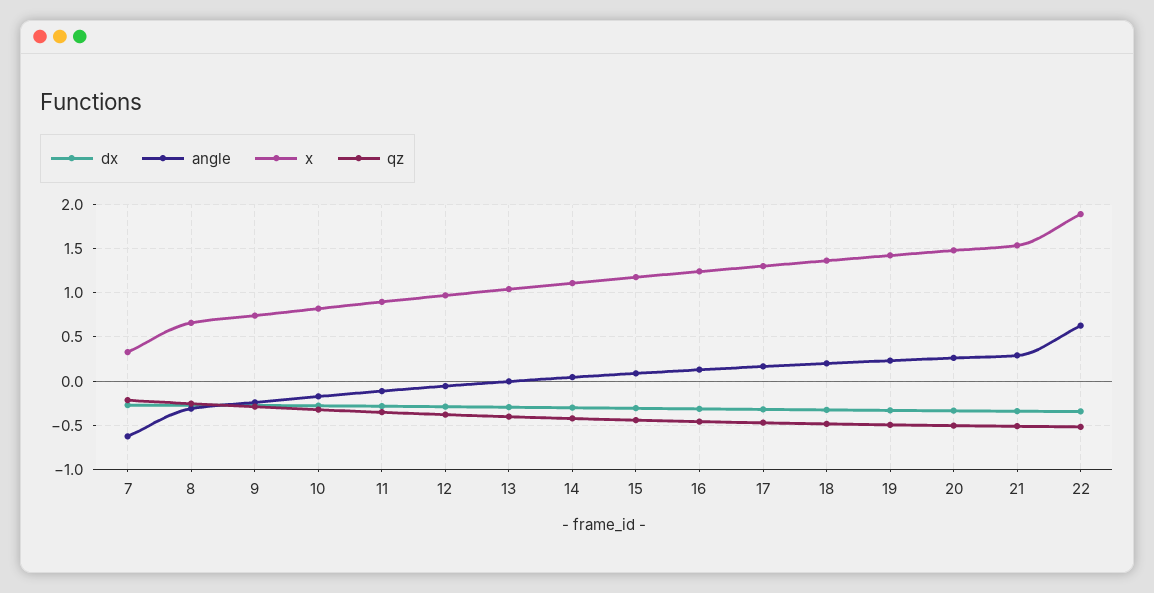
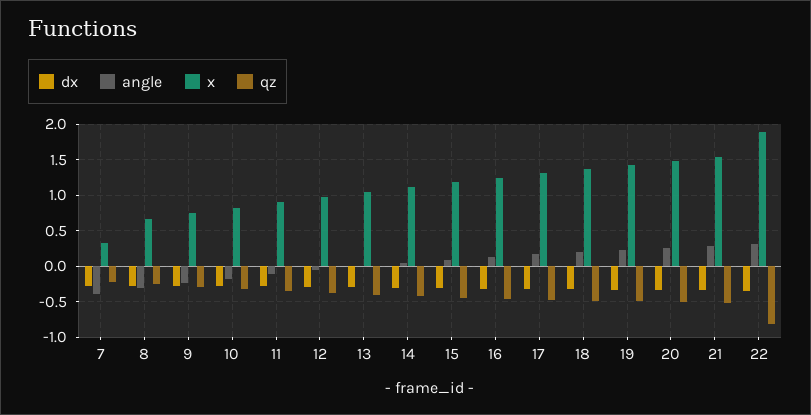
angle, 7: -0.6 -> -0.4
angle, 22: 0.6 -> 0.3
qz, 22: -0.5 -> -0.8

